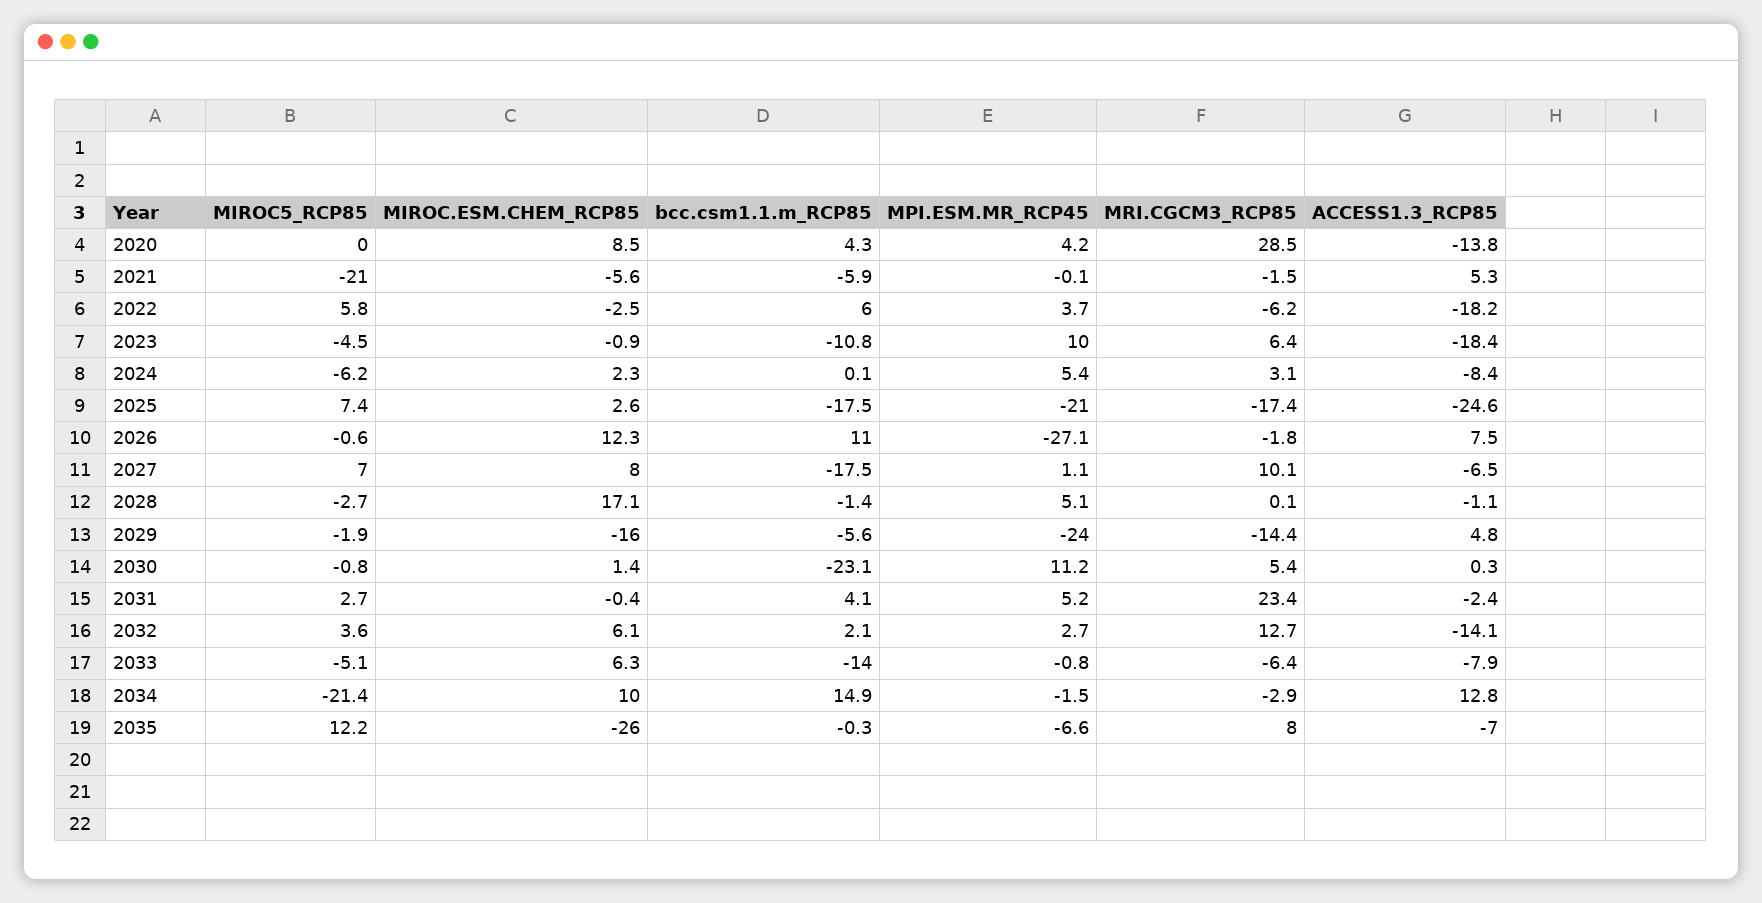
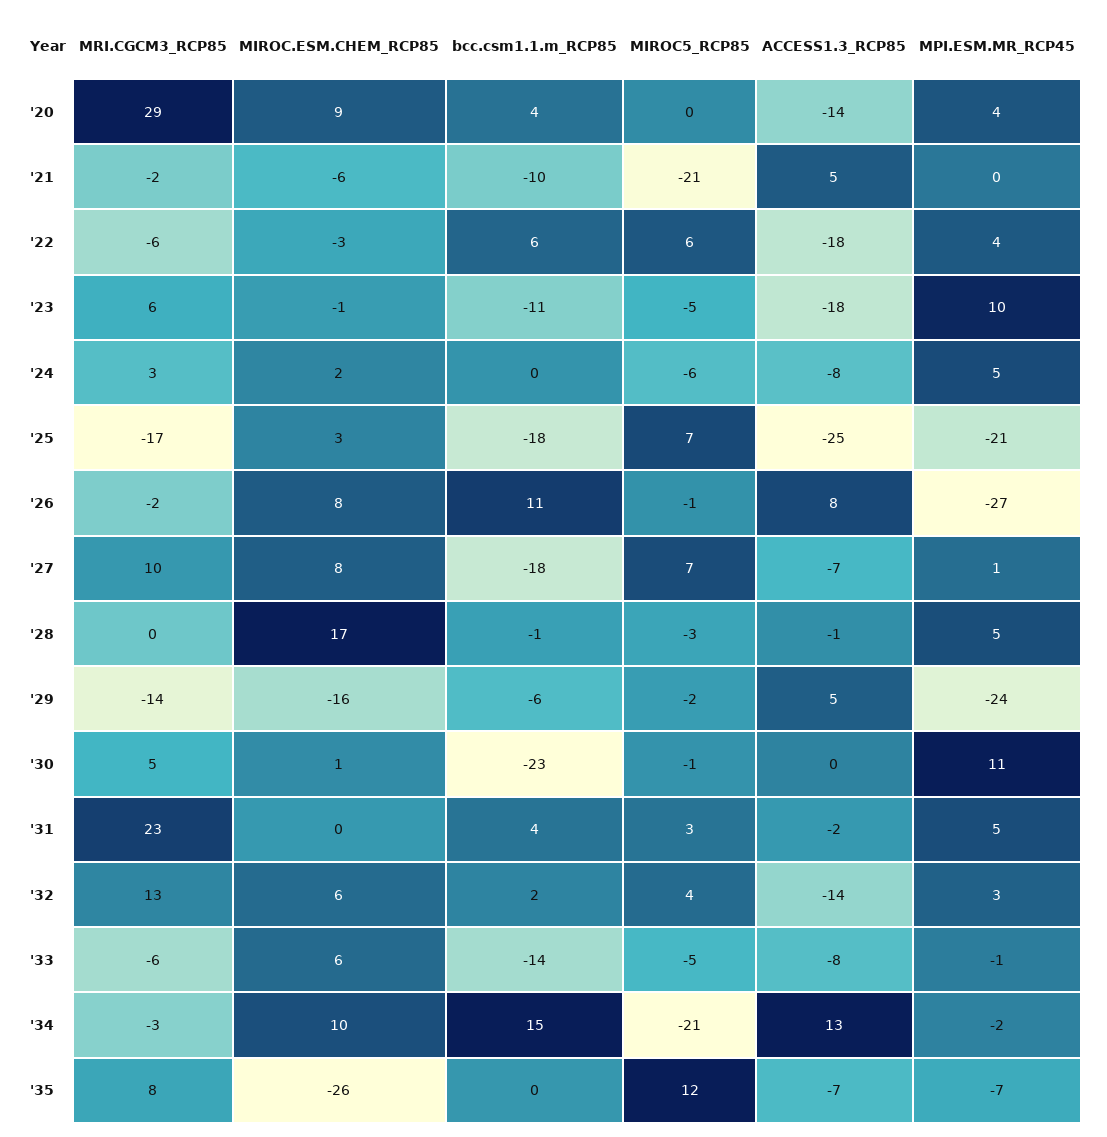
bcc.csm1.1.m_RCP85, 2021: -5.9 -> -10
MIROC.ESM.CHEM_RCP85, 2026: 12.3 -> 8

